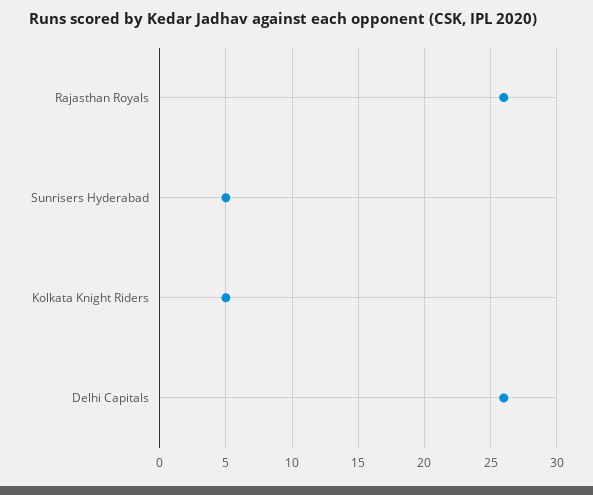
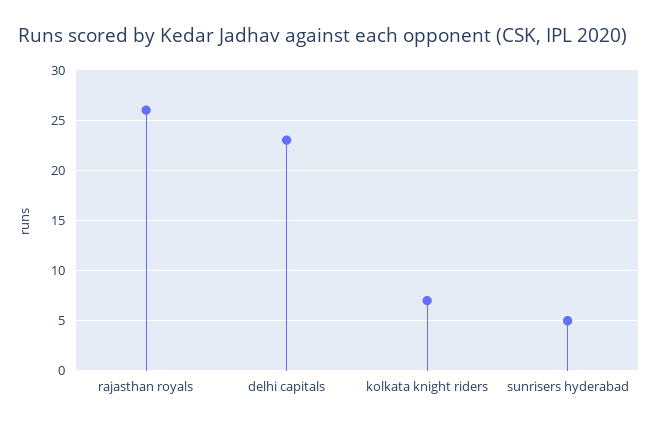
Kolkata Knight Riders: 5 -> 7
Delhi Capitals: 26 -> 23

